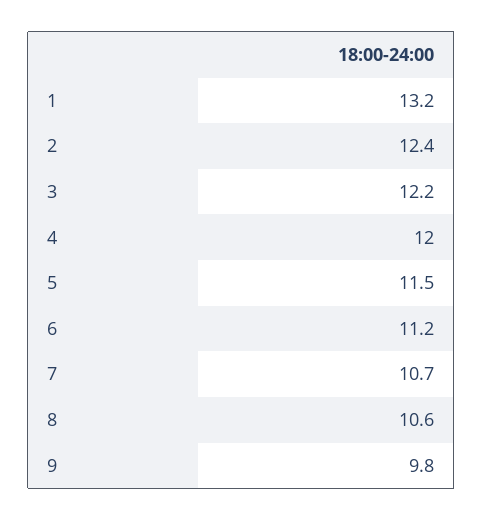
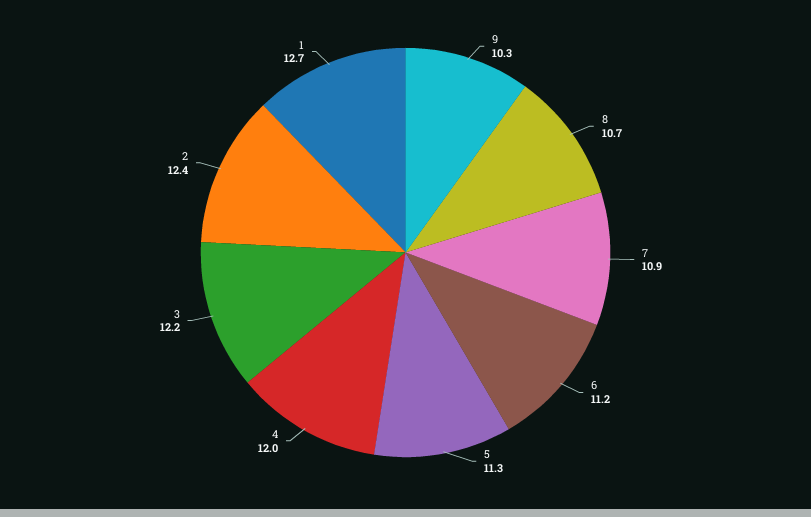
1: 13.2 -> 12.7
5: 11.5 -> 11.3
7: 10.7 -> 10.9
8: 10.6 -> 10.7
9: 9.8 -> 10.3

